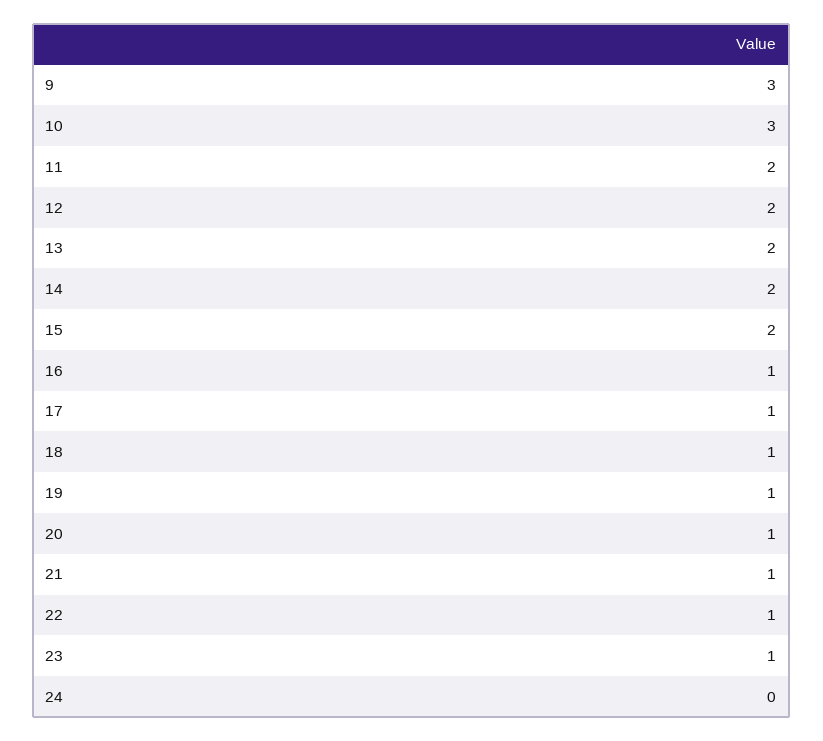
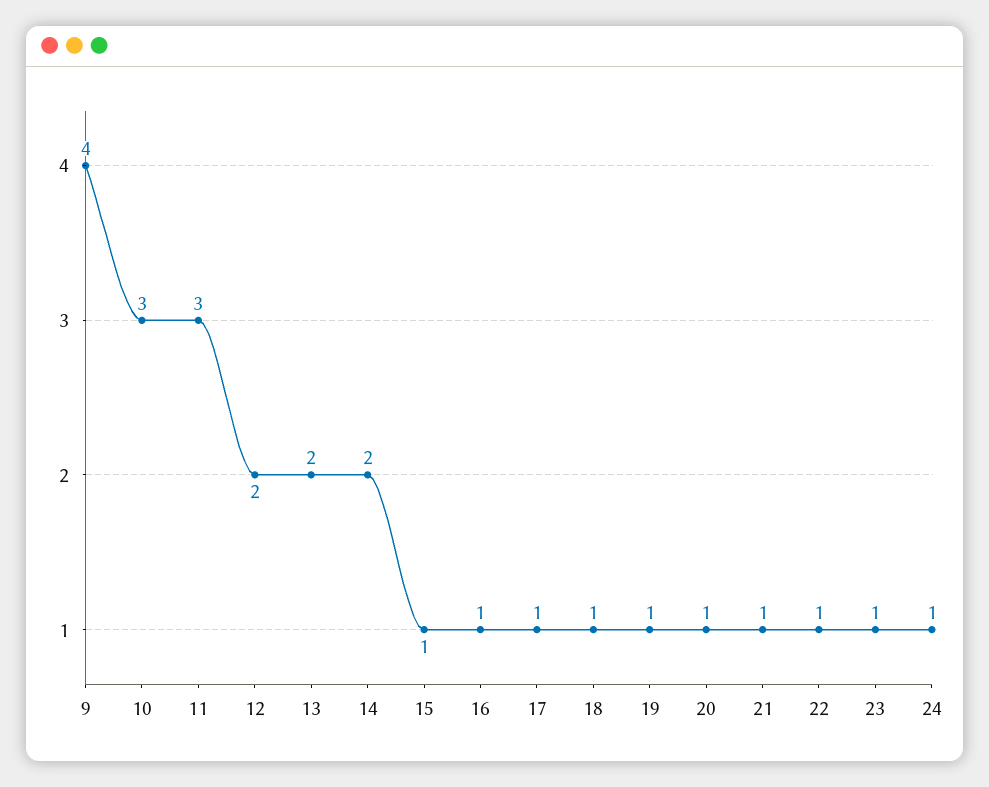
9: 3 -> 4
11: 2 -> 3
15: 2 -> 1
24: 0 -> 1

